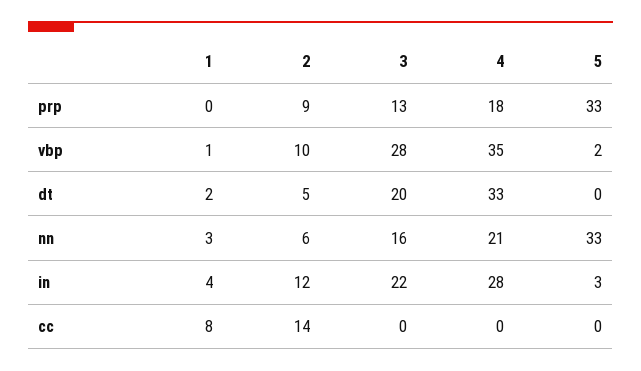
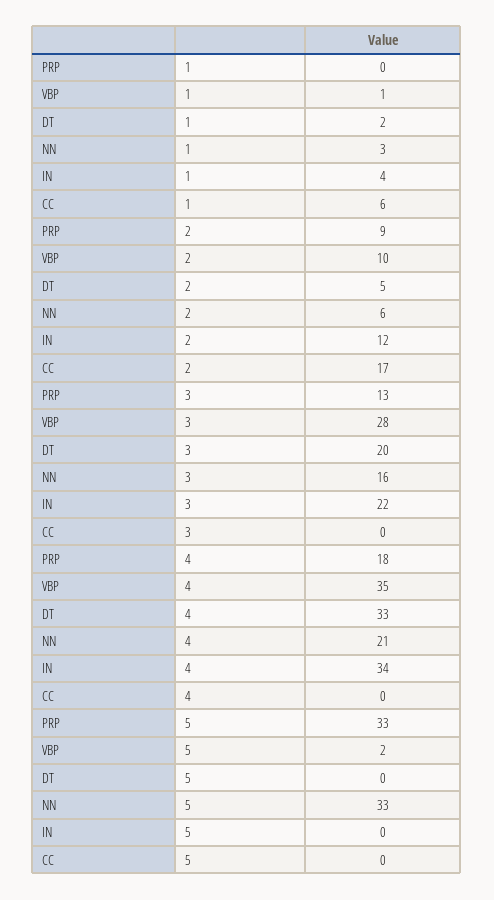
4, in: 28 -> 34
5, in: 3 -> 0
1, cc: 8 -> 6
2, cc: 14 -> 17

